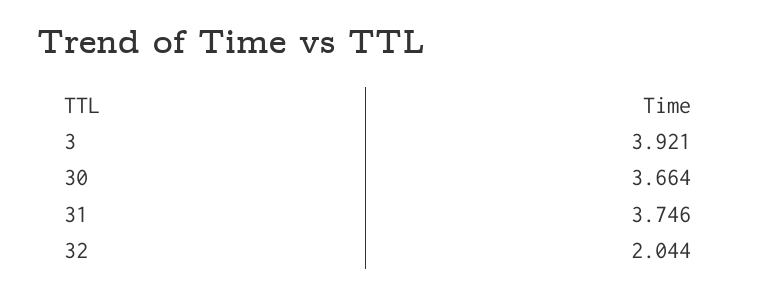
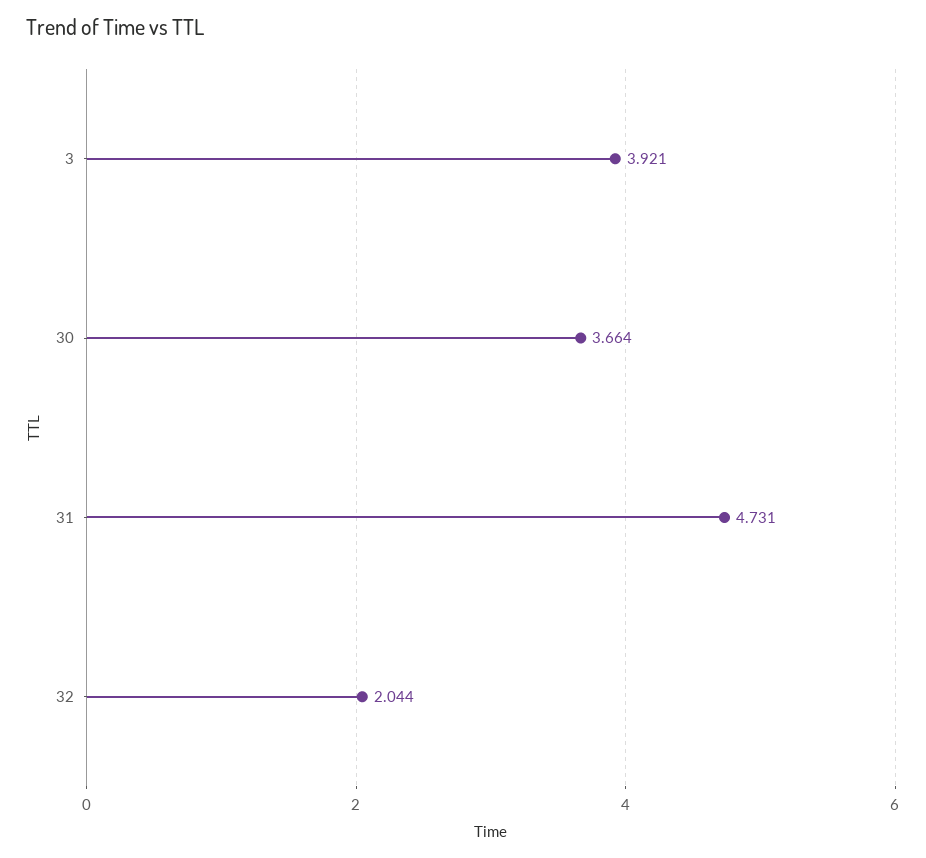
31: 3.746 -> 4.731

